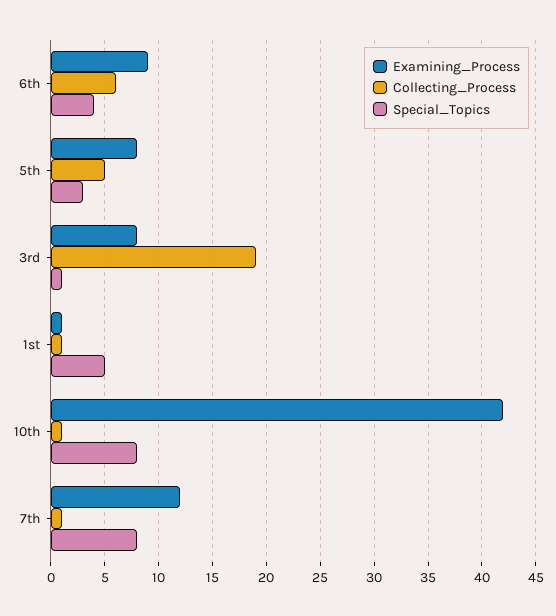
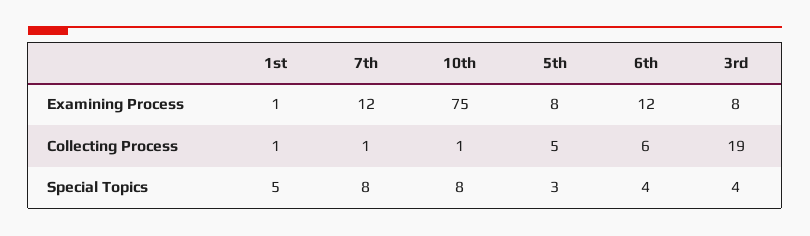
Examining_Process, 6th: 9 -> 12
Special_Topics, 3rd: 1 -> 4
Examining_Process, 10th: 42 -> 75

